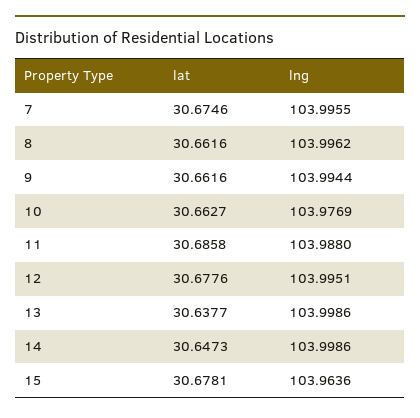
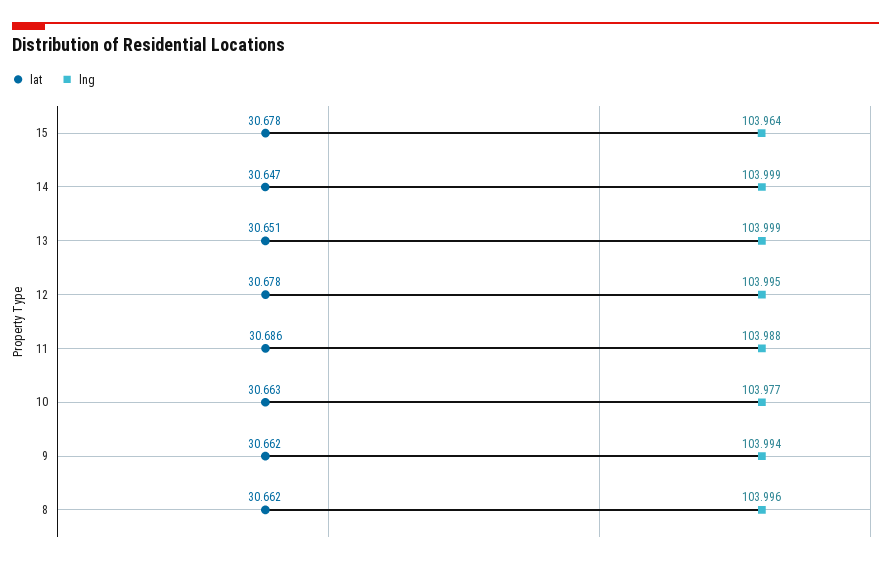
lat, 7: 30.6746 -> none
lng, 7: 103.9955 -> none
lat, 13: 30.6377 -> 30.651

